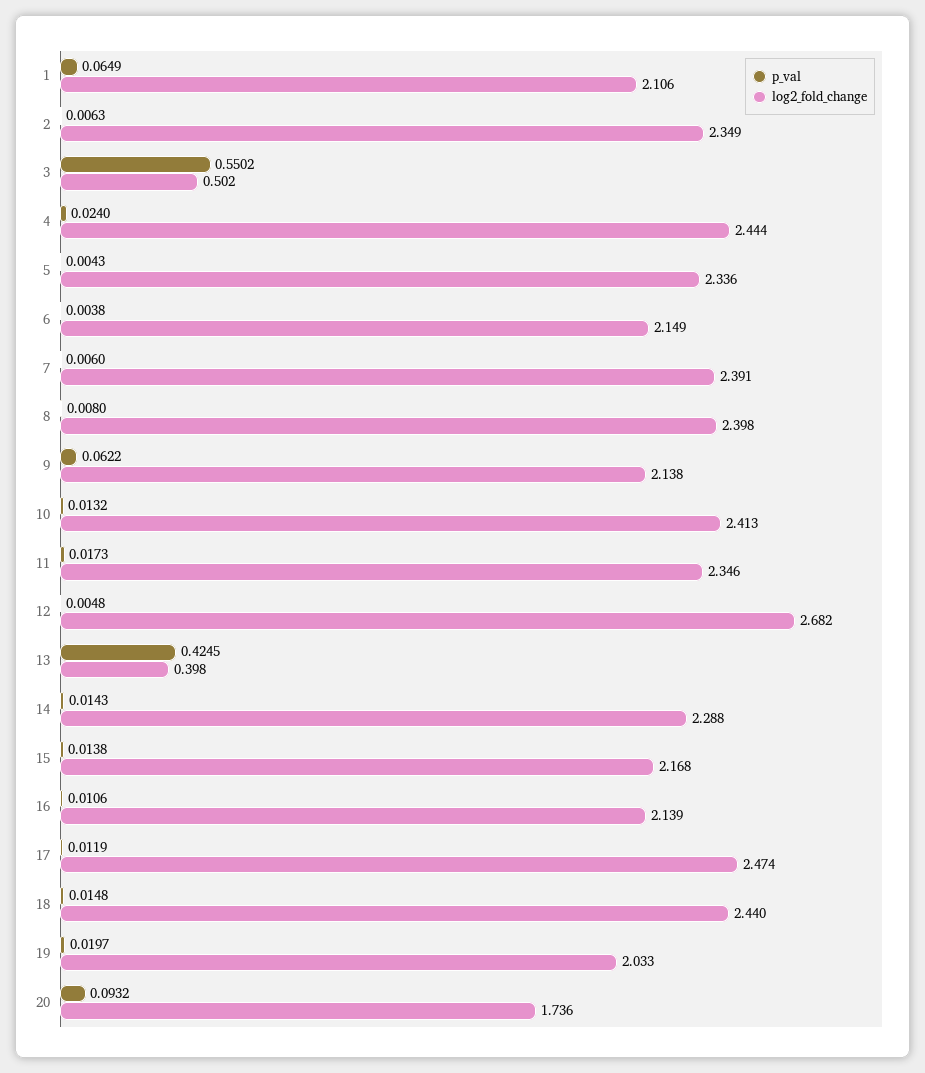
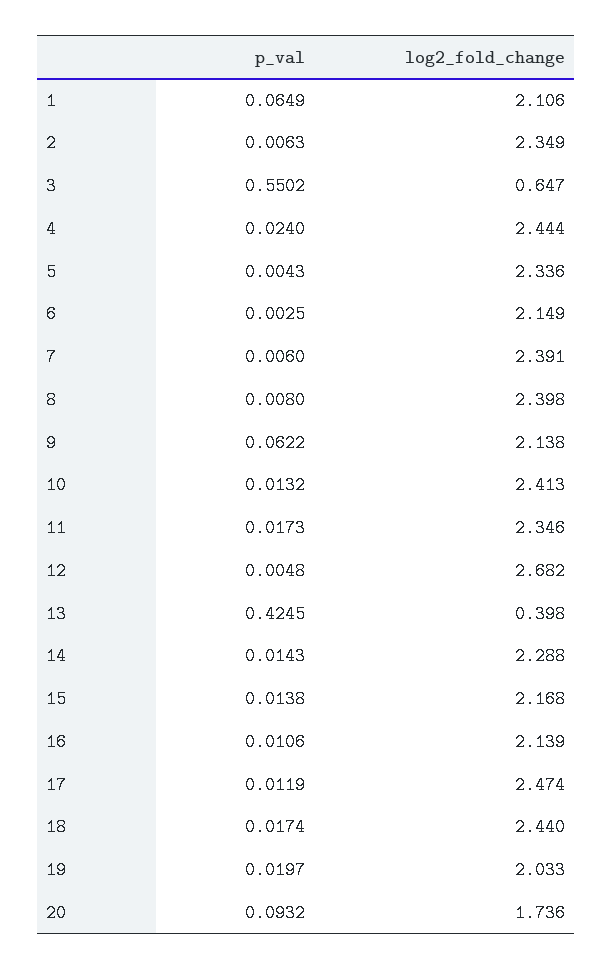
log2_fold_change, 3: 0.502 -> 0.647
p_val, 6: 0.0038 -> 0.0025
p_val, 18: 0.0148 -> 0.0174

